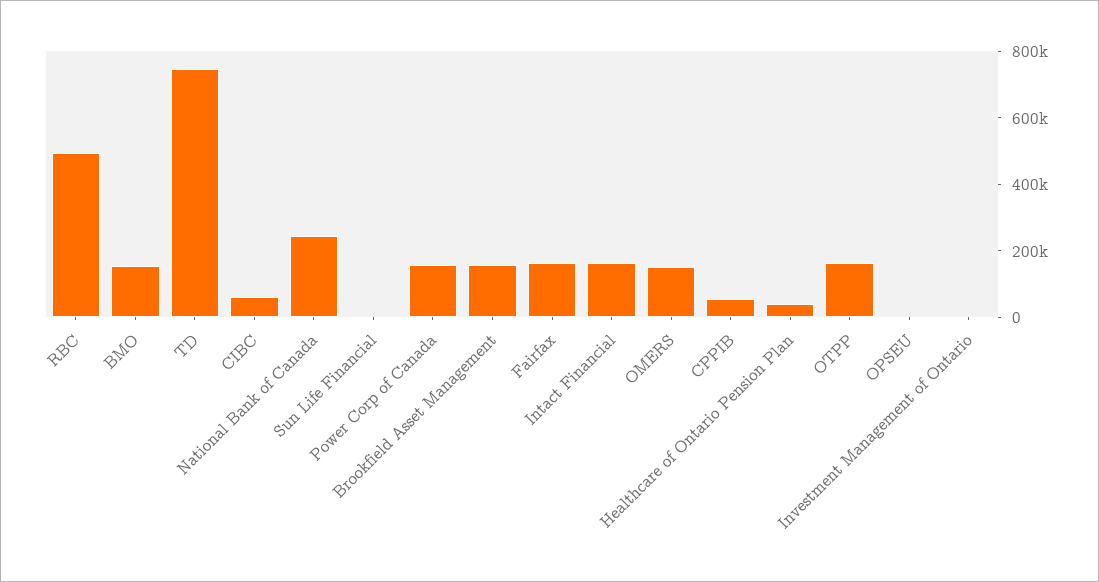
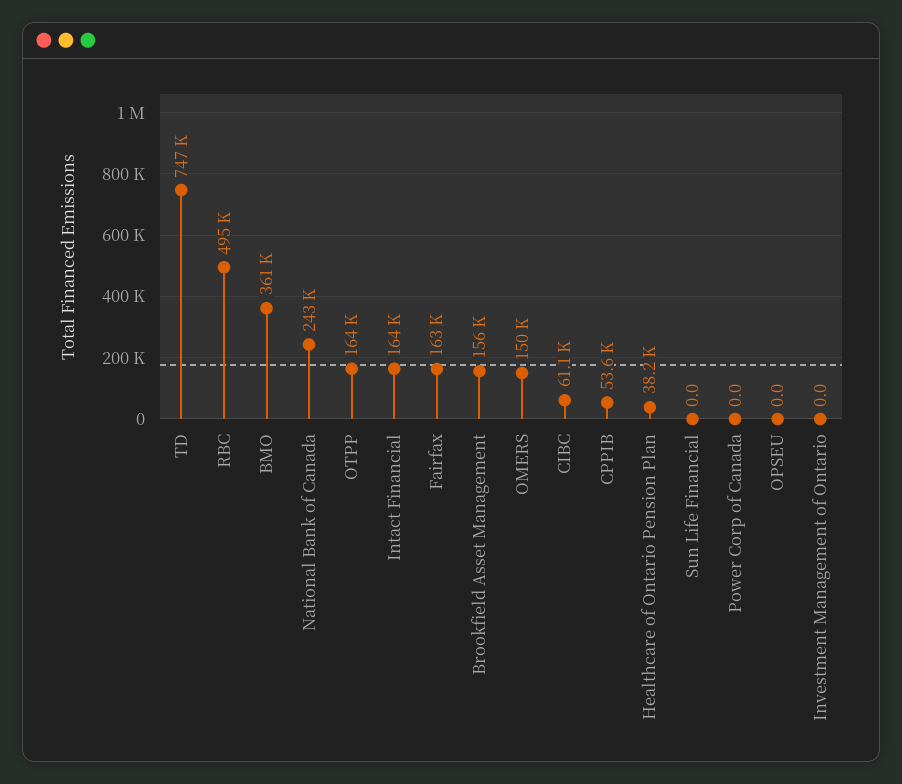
BMO: 150000 -> 361000
Power Corp of Canada: 150000 -> 0

